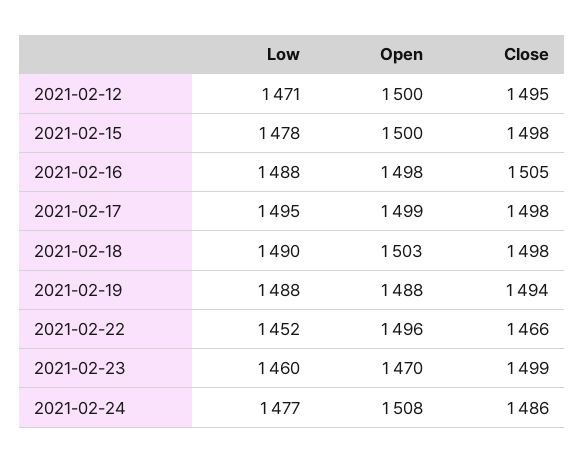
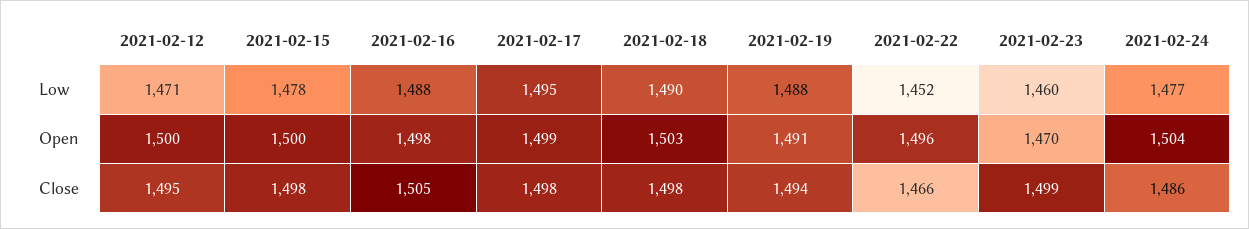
Open, 2021-02-19: 1488 -> 1491
Open, 2021-02-24: 1508 -> 1504

